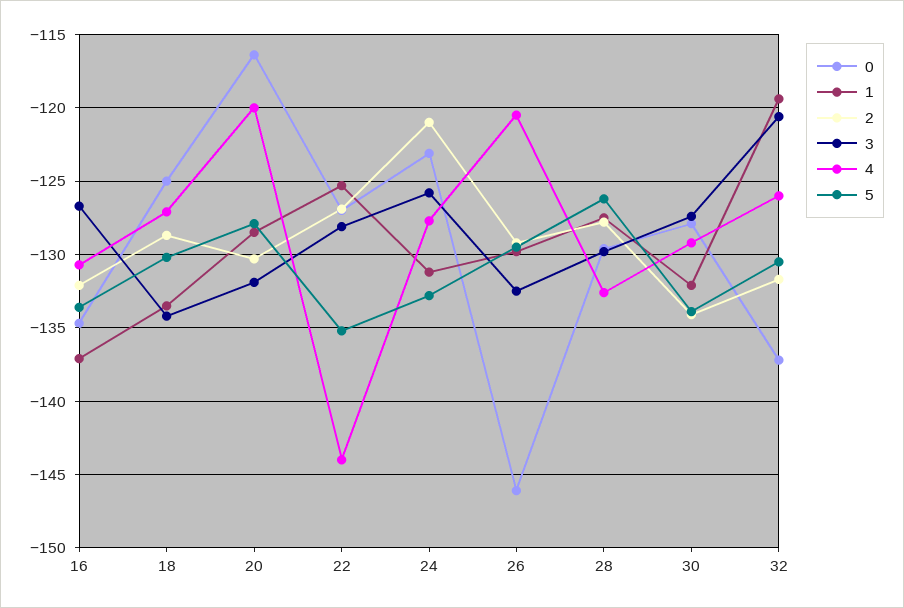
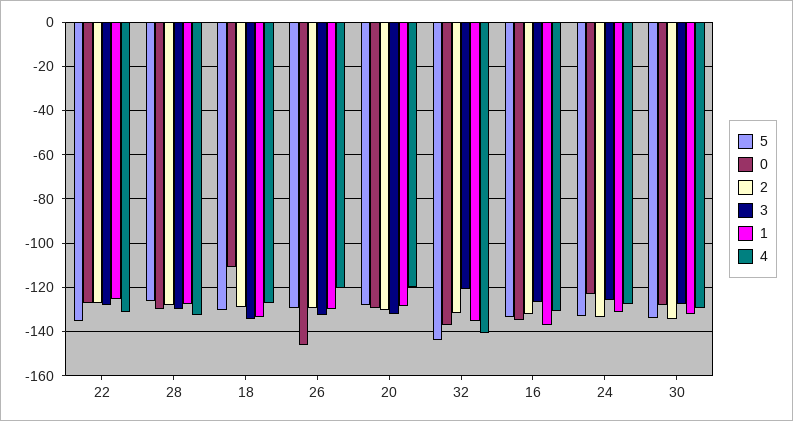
0, 18: -125 -> -110
0, 20: -116.5 -> -130
4, 22: -144 -> -130
2, 24: -121 -> -135
1, 32: -119.5 -> -135
4, 32: -126 -> -140
5, 32: -130.5 -> -145

